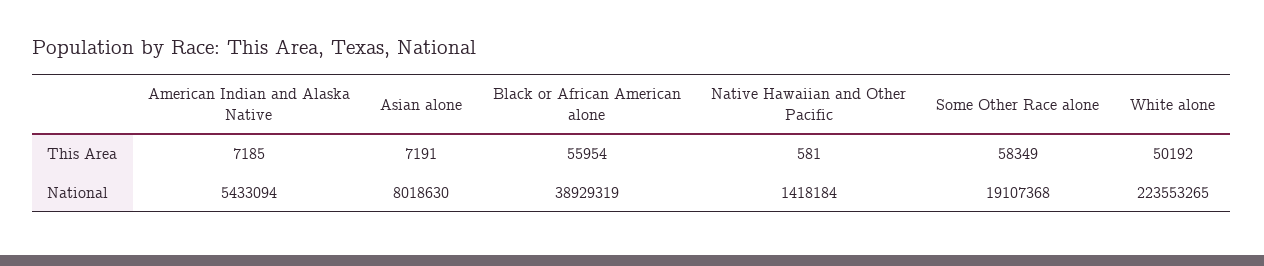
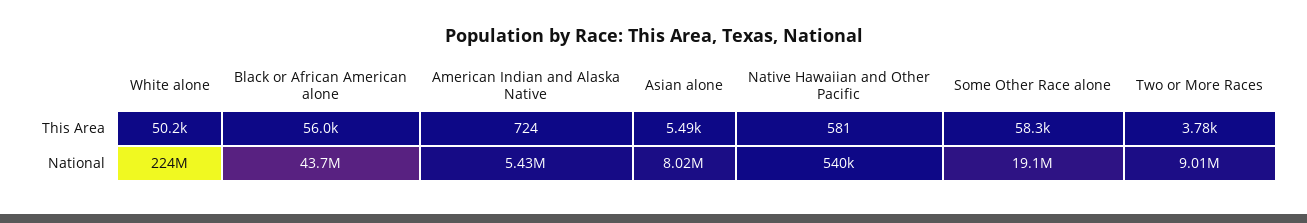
American Indian and Alaska Native, This Area: 7185 -> 724
Asian alone, This Area: 7191 -> 5490
Black or African American alone, National: 38929319 -> 43700000
Native Hawaiian and Other Pacific, National: 1418184 -> 540000
Two or More Races, This Area: none -> 3780
Two or More Races, National: none -> 9010000

